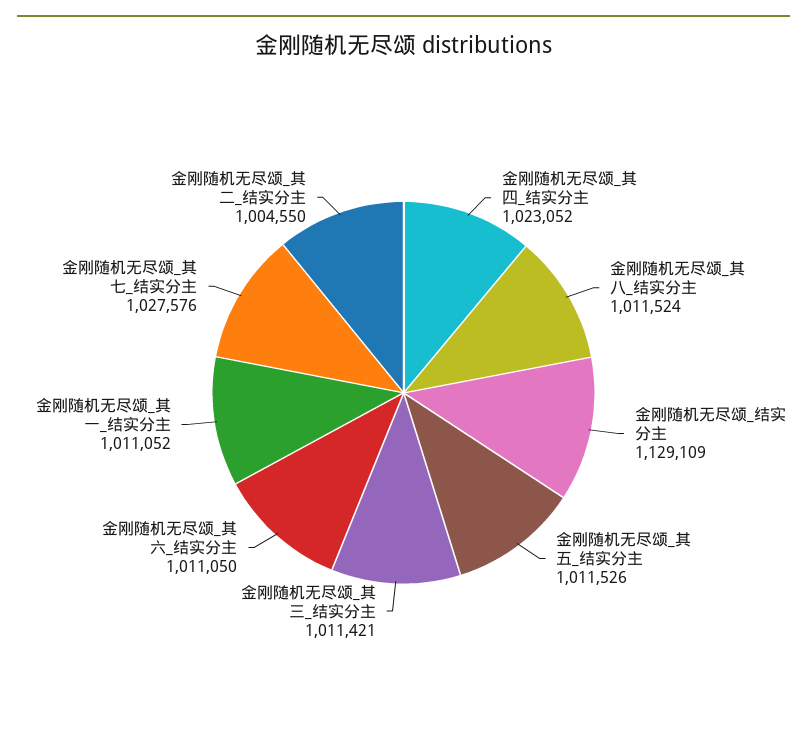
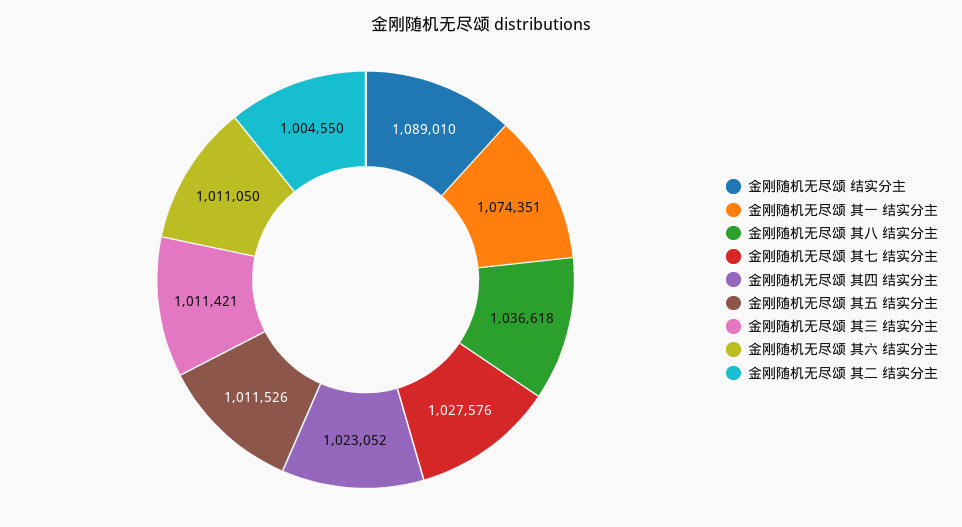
金刚随机无尽颂_其八_结实分主: 1011524 -> 1036618
金刚随机无尽颂_结实分主: 1129109 -> 1089010
金刚随机无尽颂_其一_结实分主: 1011052 -> 1074351

